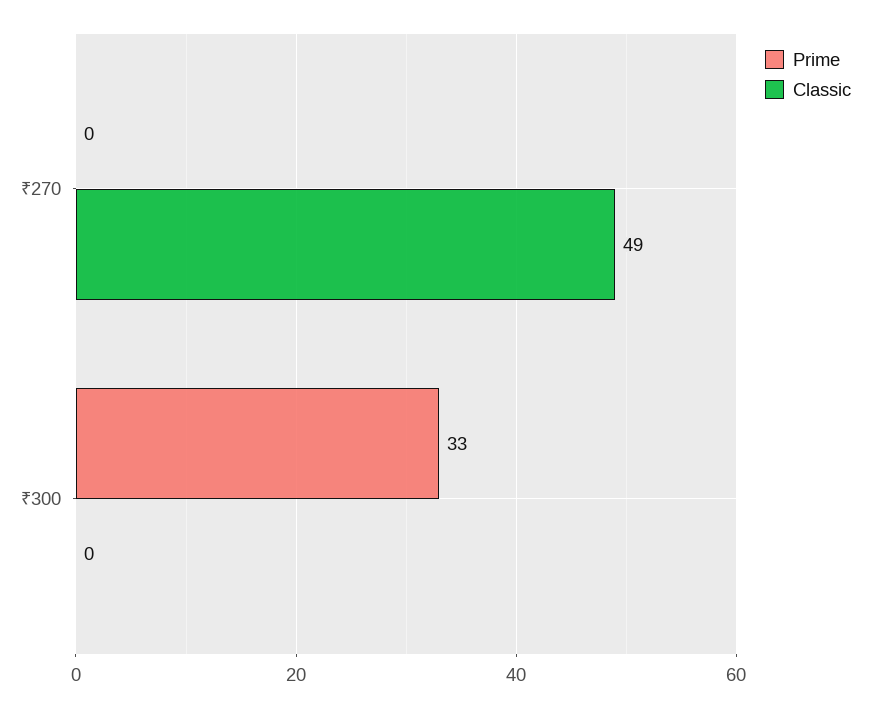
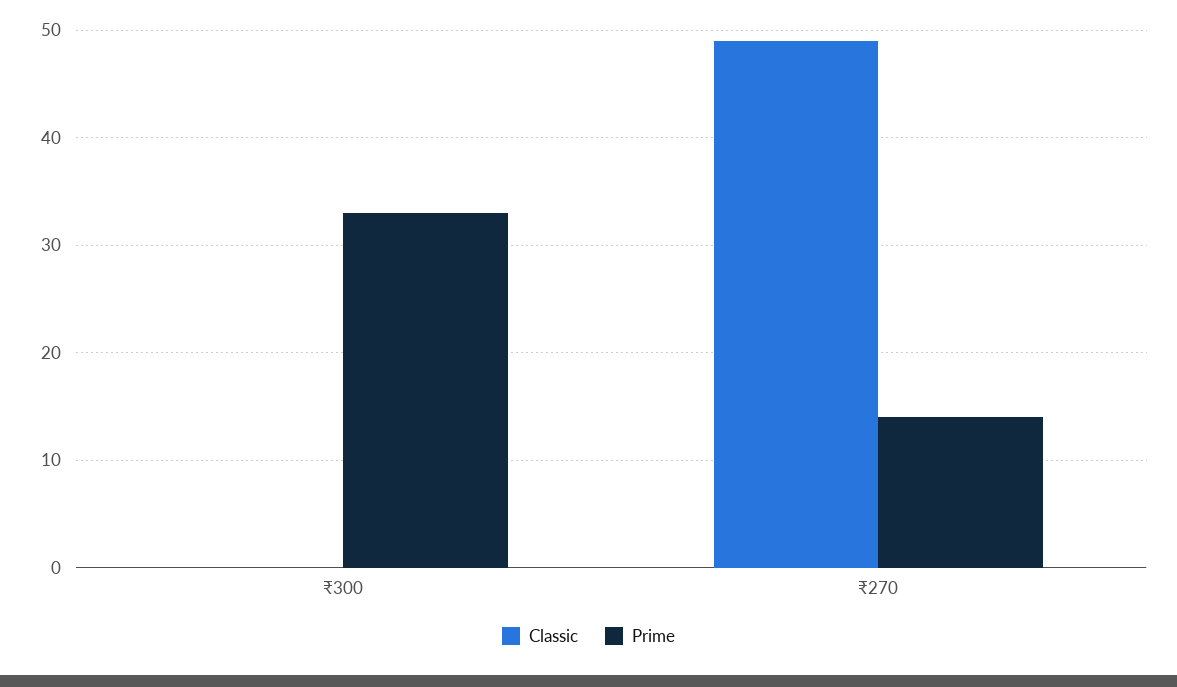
Prime, ₹270: 0 -> 14

